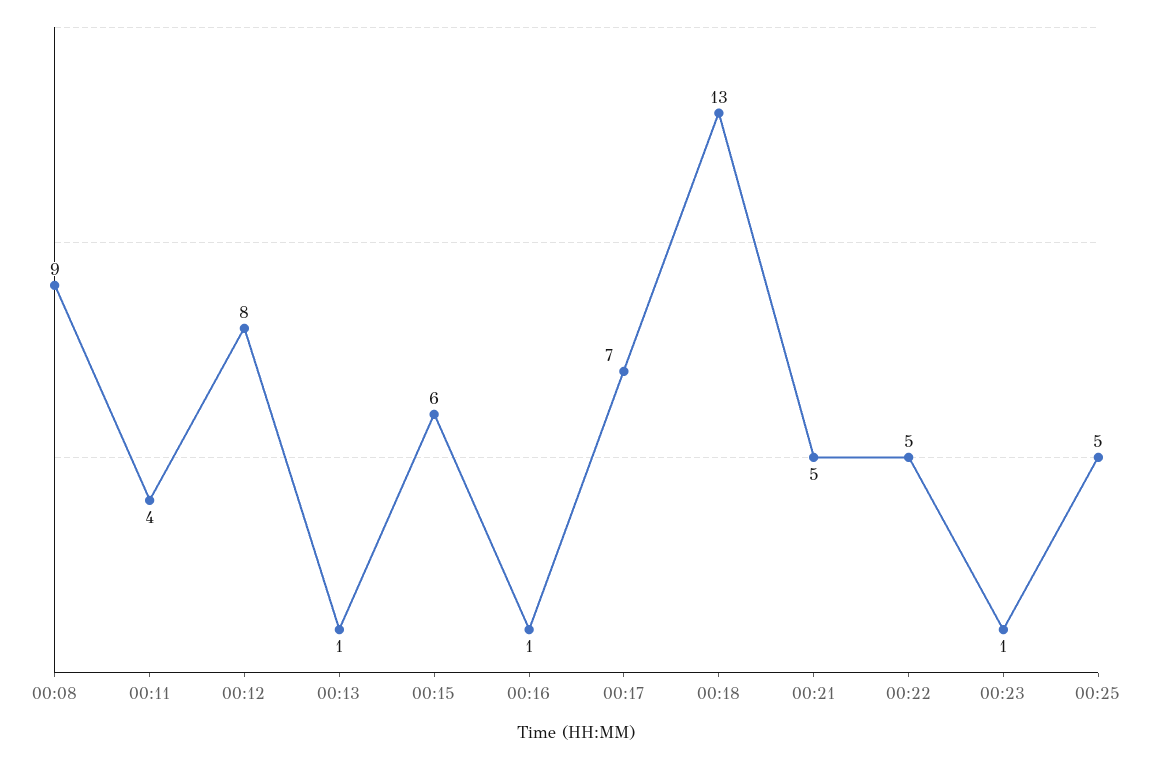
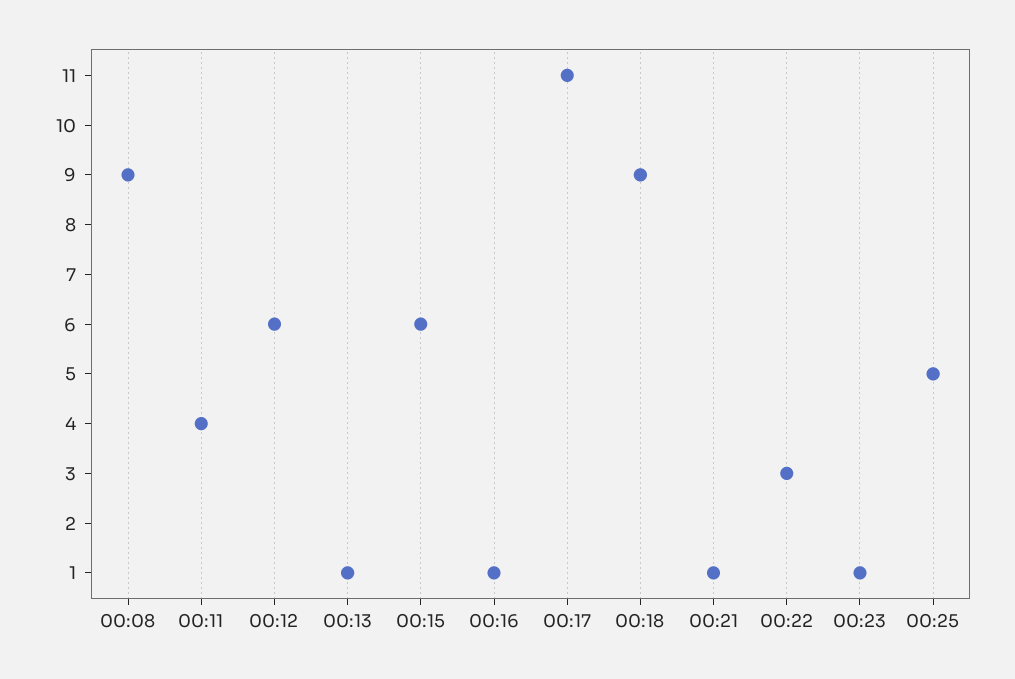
00:12: 8 -> 6
00:17: 7 -> 11
00:18: 13 -> 9
00:21: 5 -> 1
00:22: 5 -> 3

